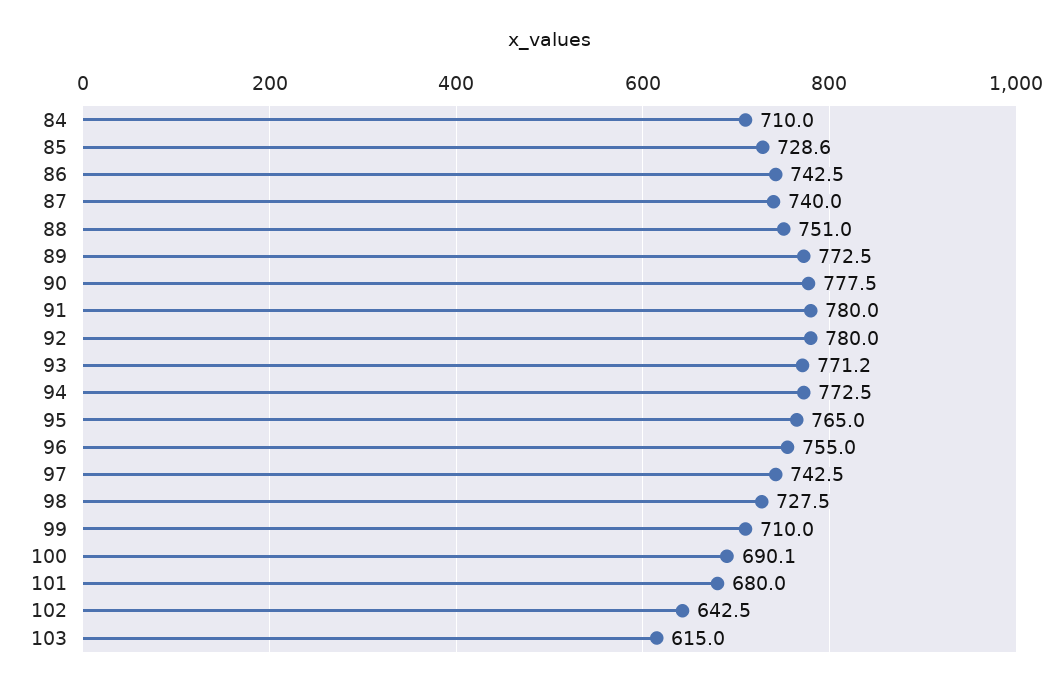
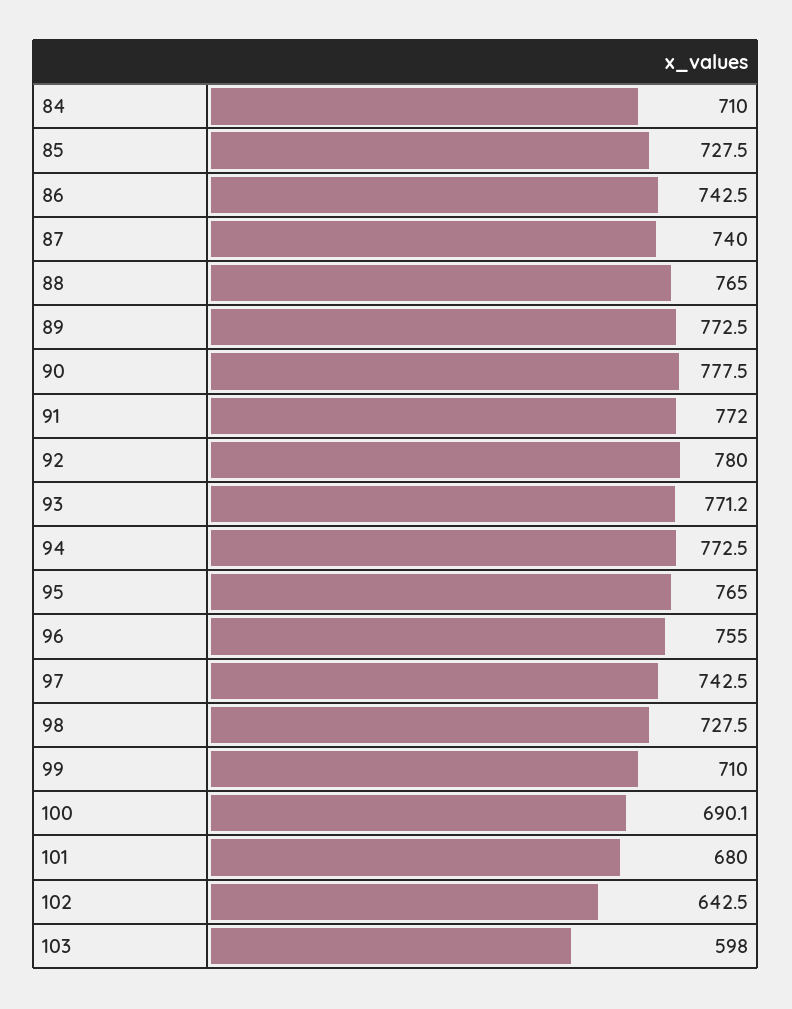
85: 728.6 -> 727.5
88: 751 -> 765
91: 780 -> 772
103: 615 -> 598

